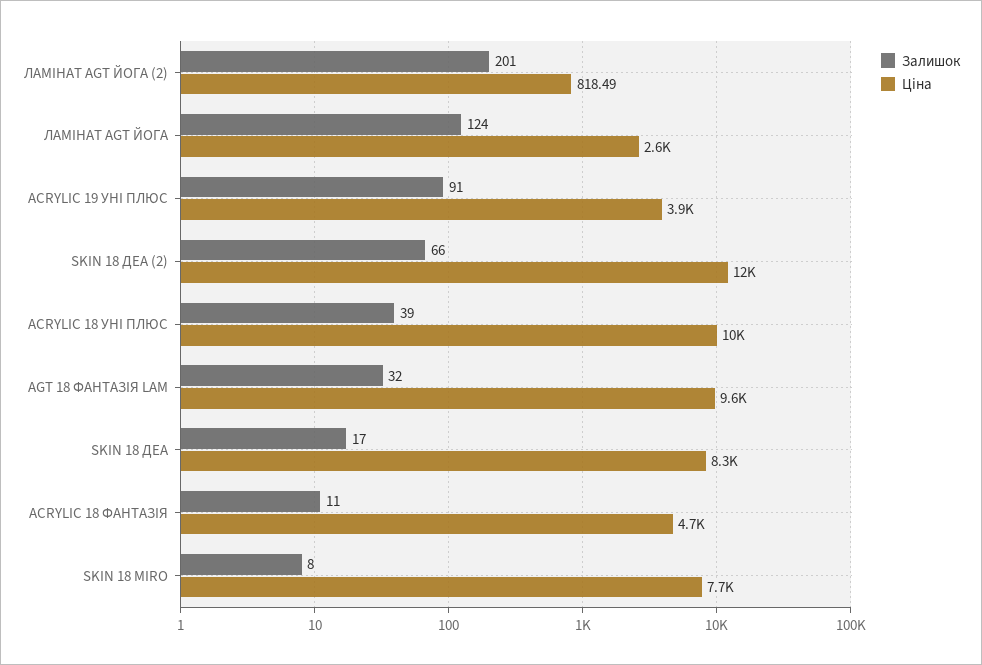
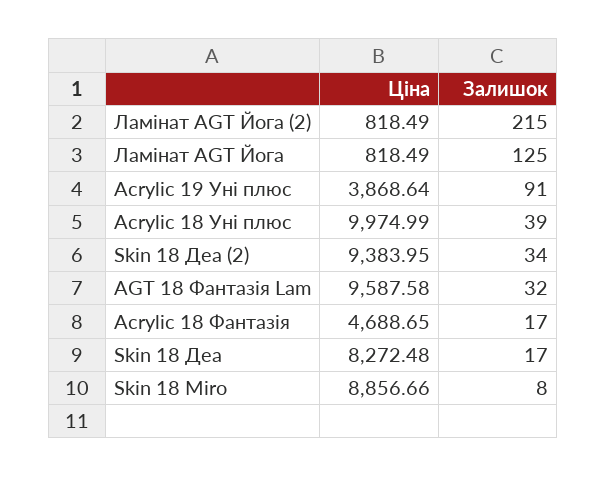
Залишок, ЛАМІНАТ AGT ЙОГА (2): 201 -> 215
Залишок, ЛАМІНАТ AGT ЙОГА: 124 -> 125
Ціна, ЛАМІНАТ AGT ЙОГА: 2600 -> 818.49
Залишок, SKIN 18 ДЕА (2): 66 -> 34
Ціна, SKIN 18 ДЕА (2): 12000 -> 9383.95
Залишок, ACRYLIC 18 ФАНТАЗІЯ: 11 -> 17
Ціна, SKIN 18 MIRO: 7700 -> 8856.66

